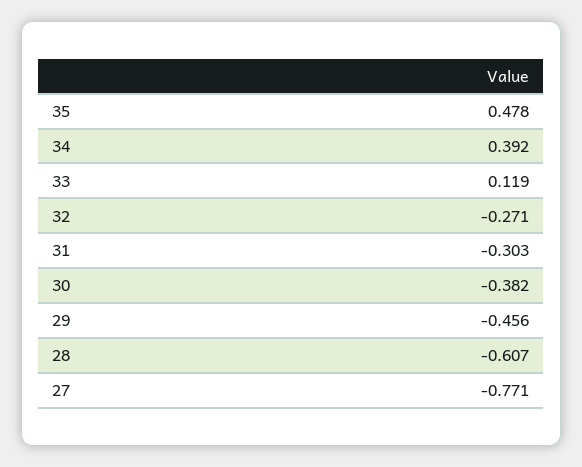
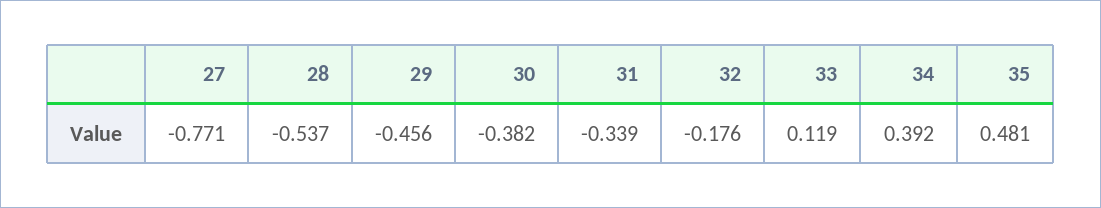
35: 0.478 -> 0.481
32: -0.271 -> -0.176
31: -0.303 -> -0.339
28: -0.607 -> -0.537

